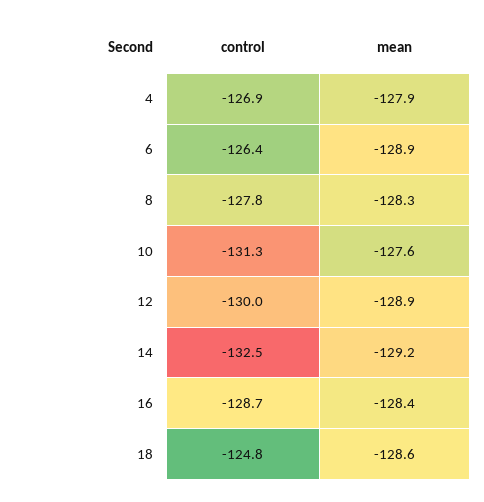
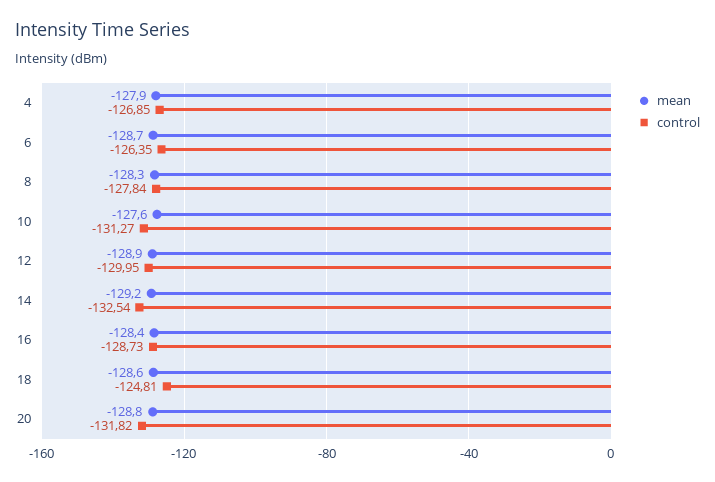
mean, 6: -128.9 -> -128.7
mean, 20: none -> -128.8
control, 20: none -> -131.82

